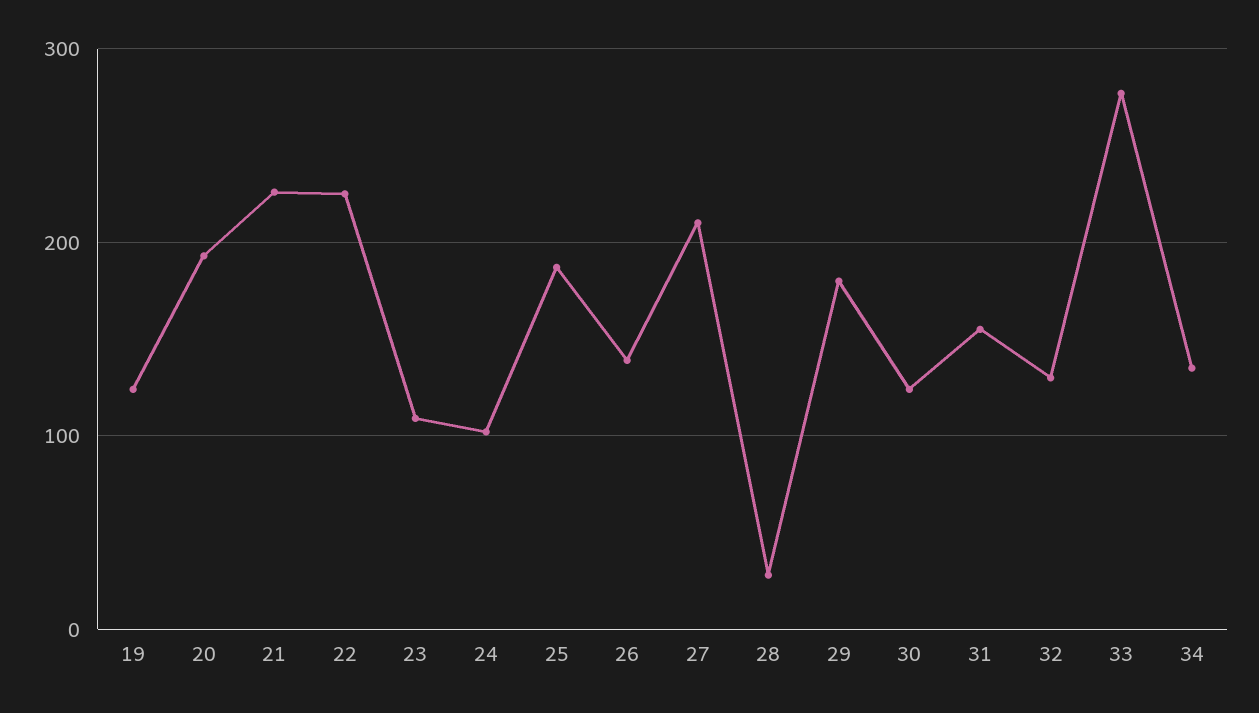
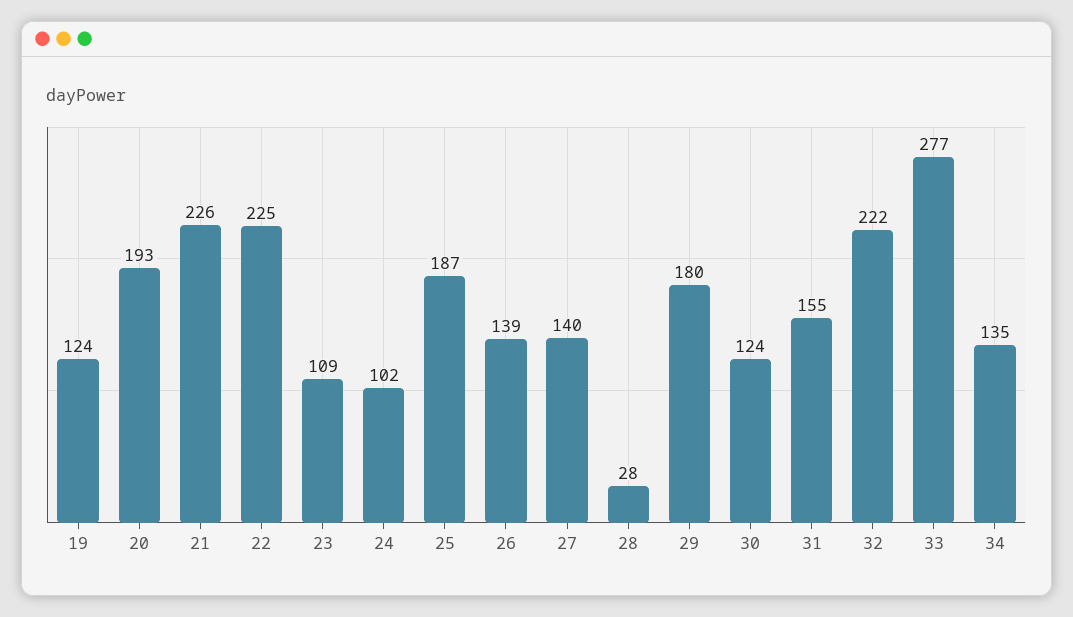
27: 210 -> 140
32: 130 -> 222

